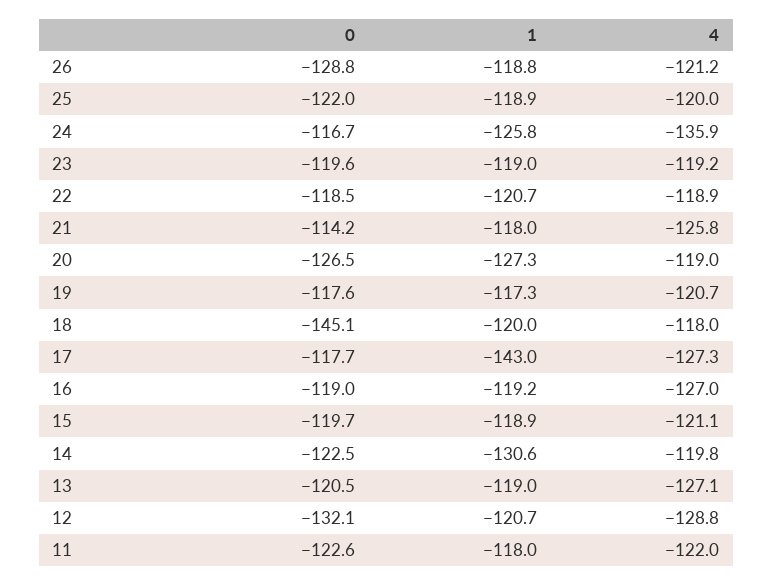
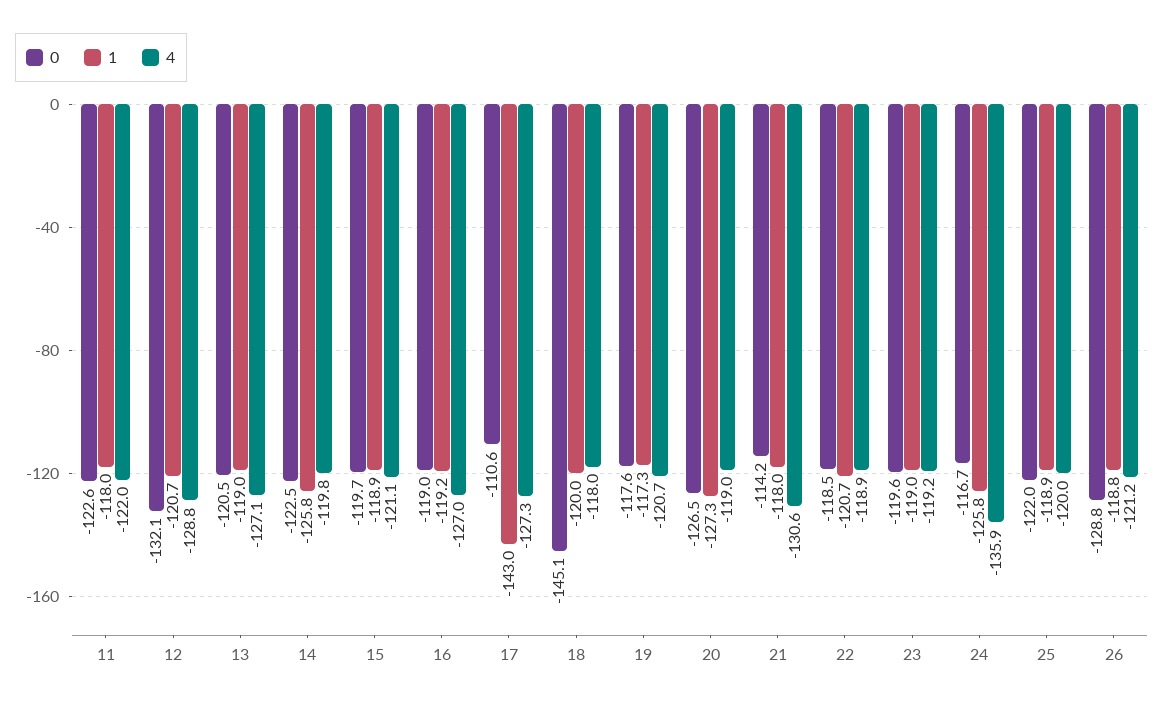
4, 21: -125.8 -> -130.6
0, 17: -117.7 -> -110.6
1, 14: -130.6 -> -125.8

